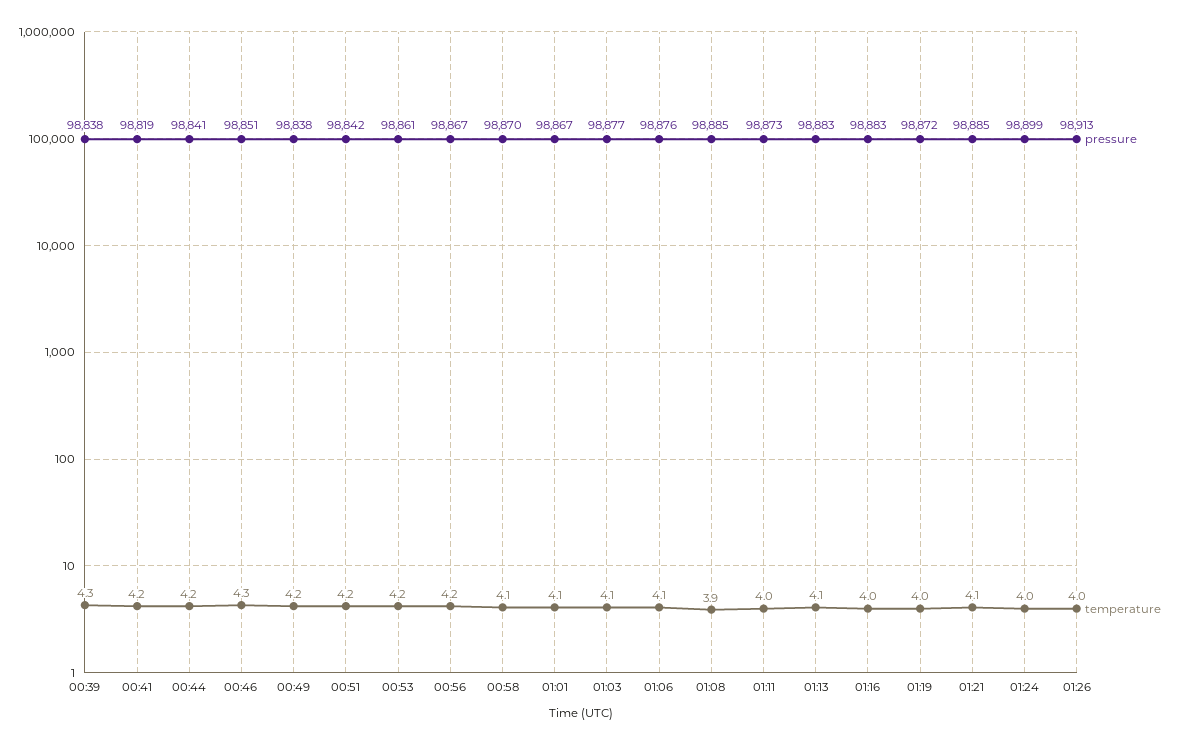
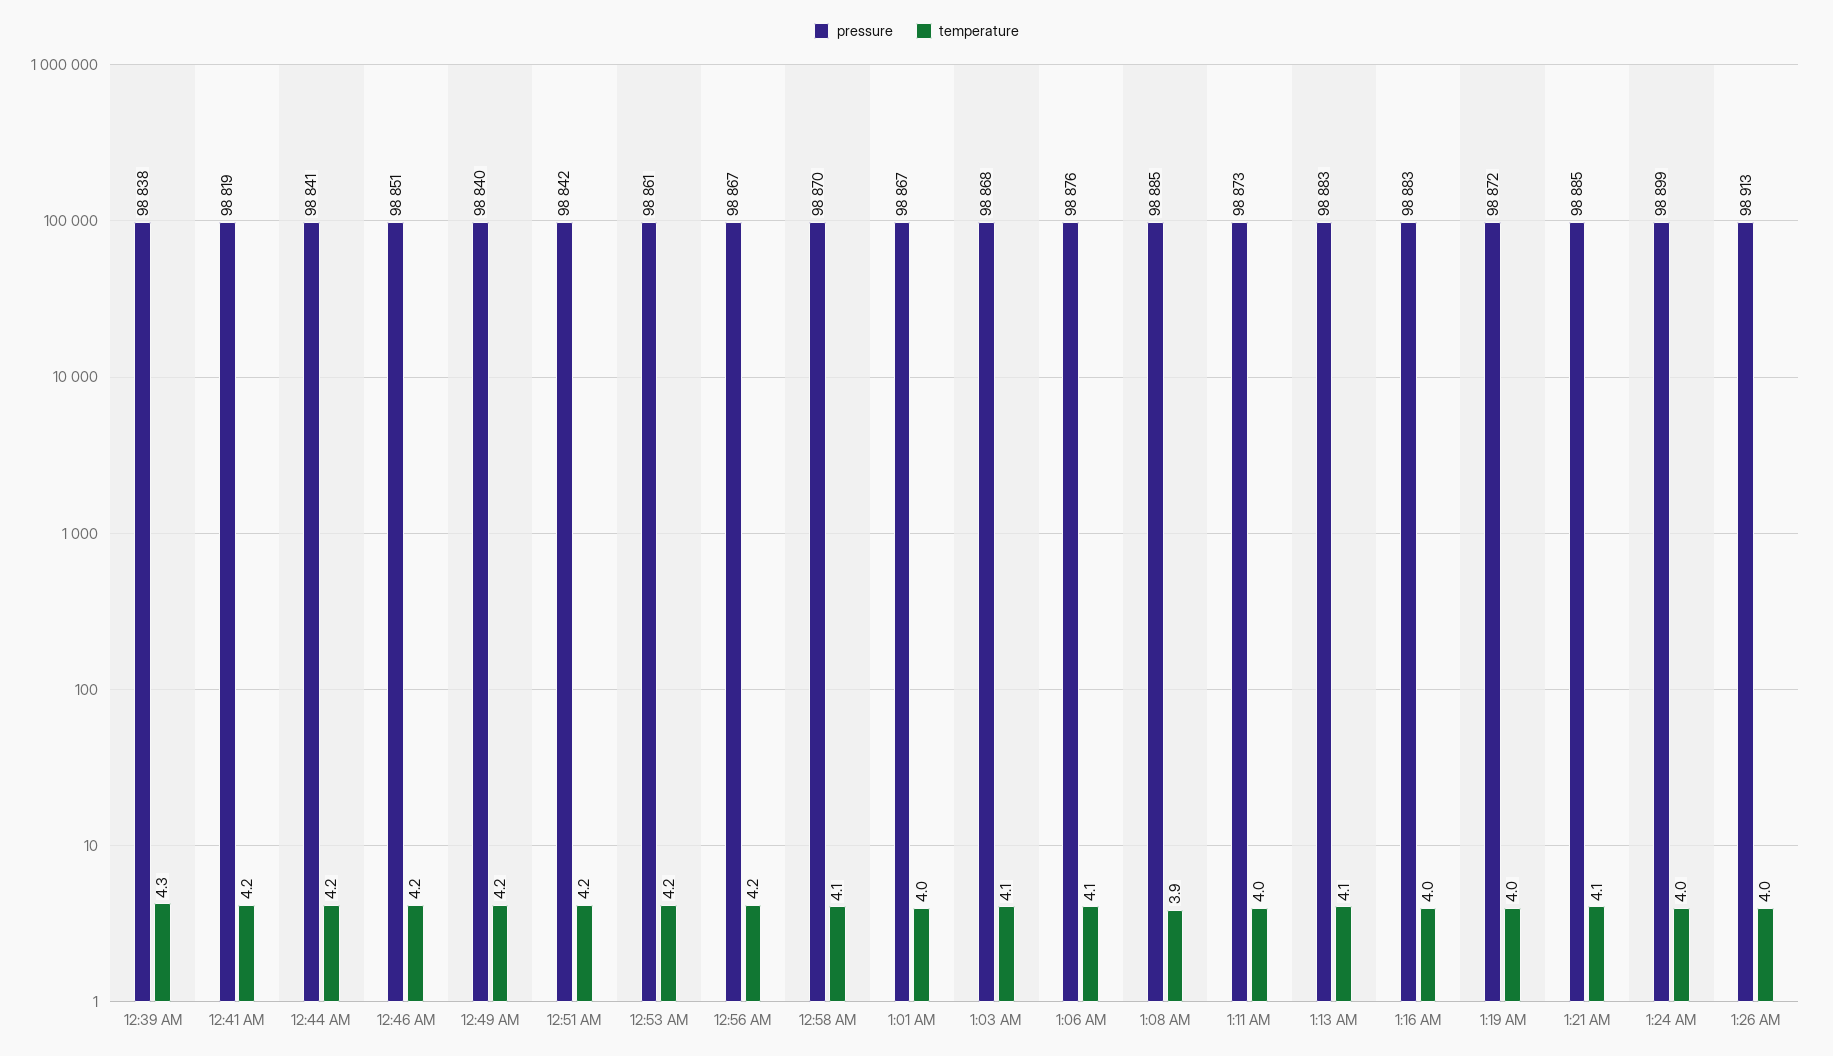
temperature, 00:46: 4.3 -> 4.2
pressure, 00:49: 98838 -> 98840
temperature, 01:01: 4.1 -> 4
pressure, 01:03: 98877 -> 98868

